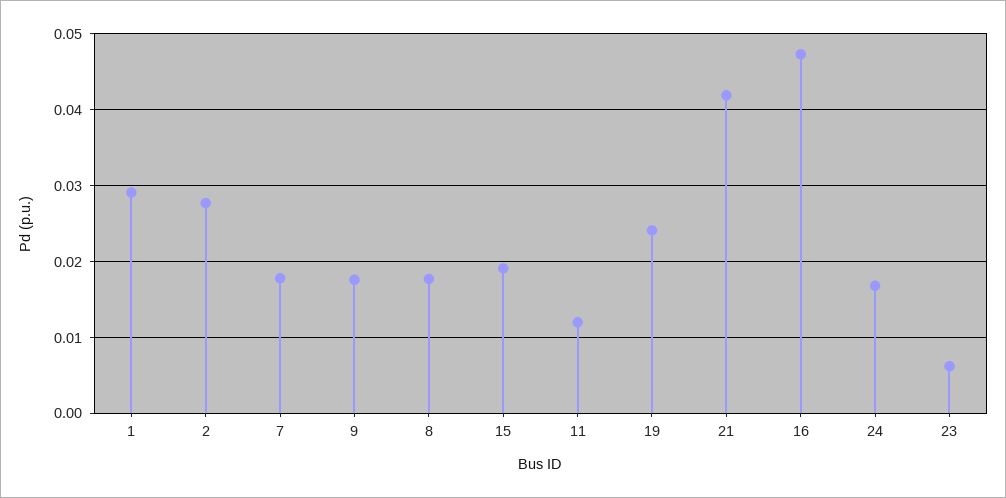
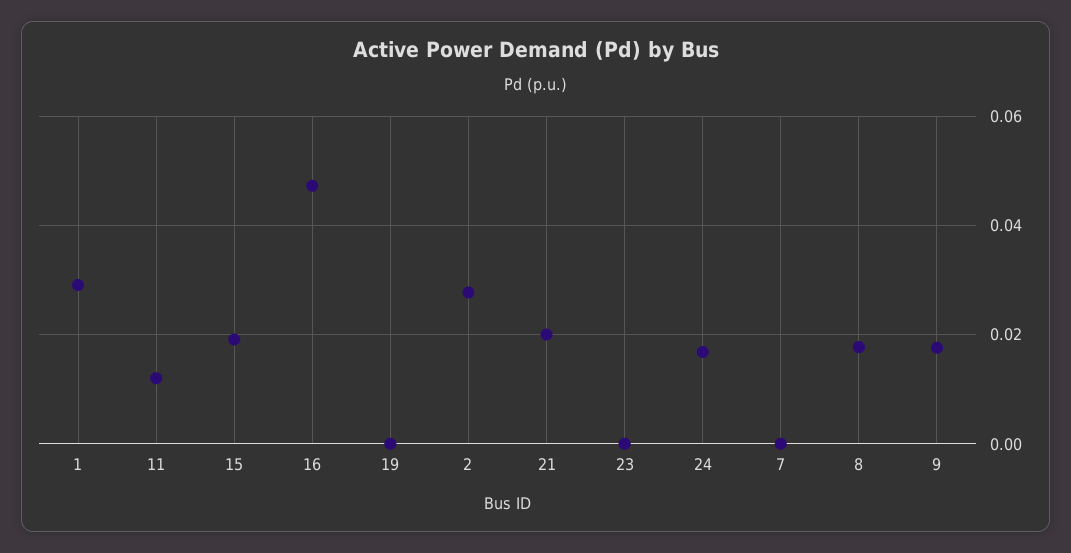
7: 0.018 -> 0
19: 0.024 -> 0
21: 0.042 -> 0.02
23: 0.006 -> 0

